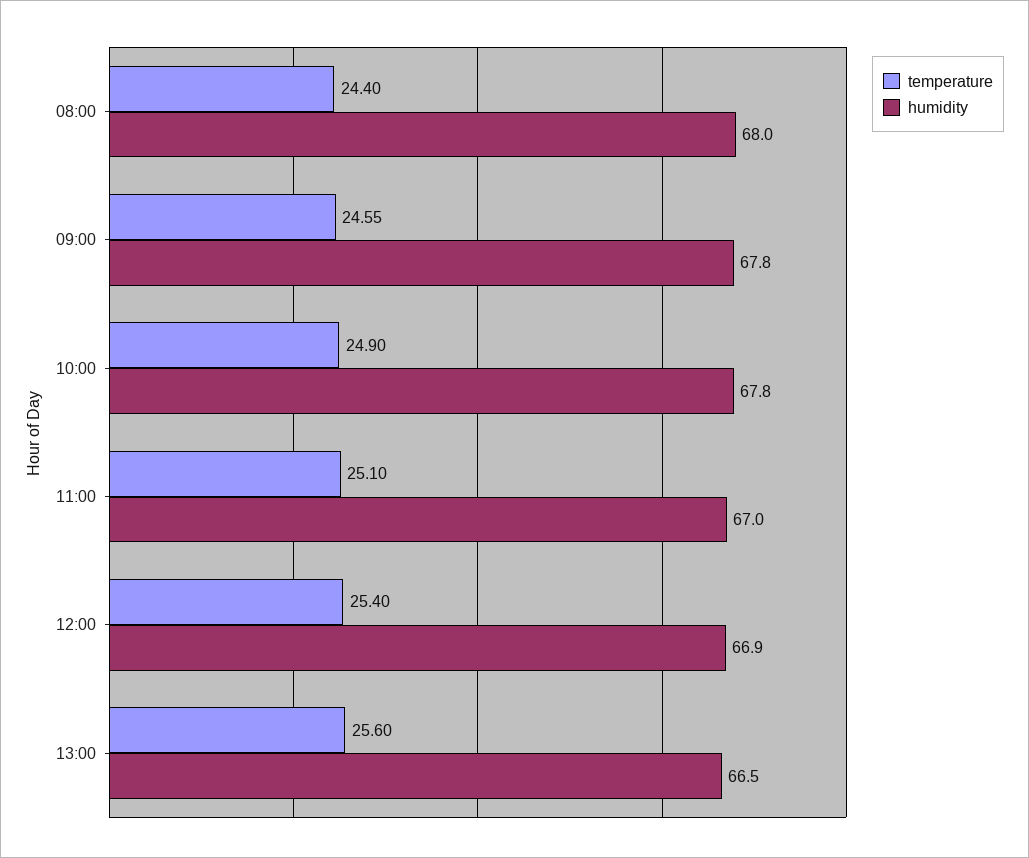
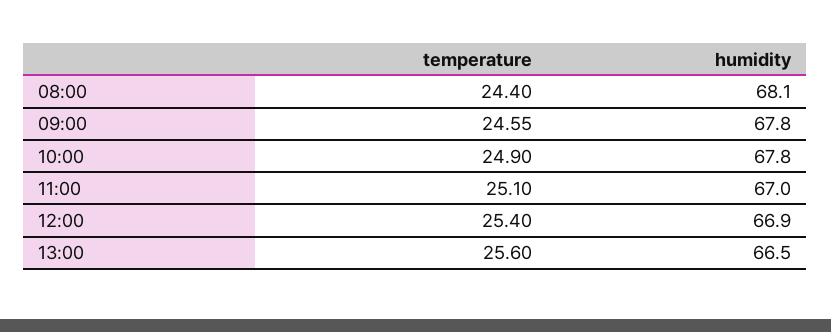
humidity, 08:00: 68 -> 68.1

